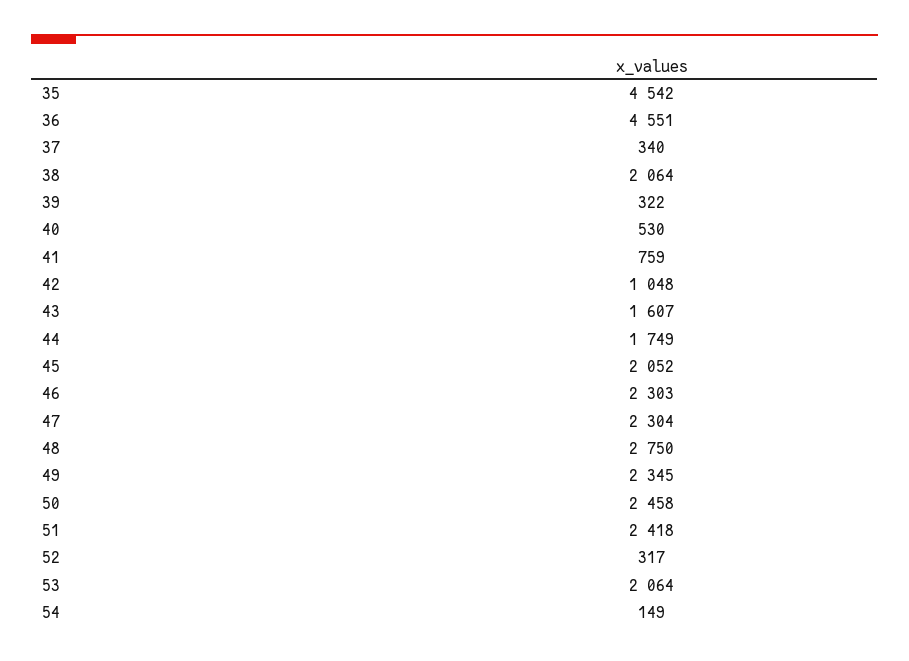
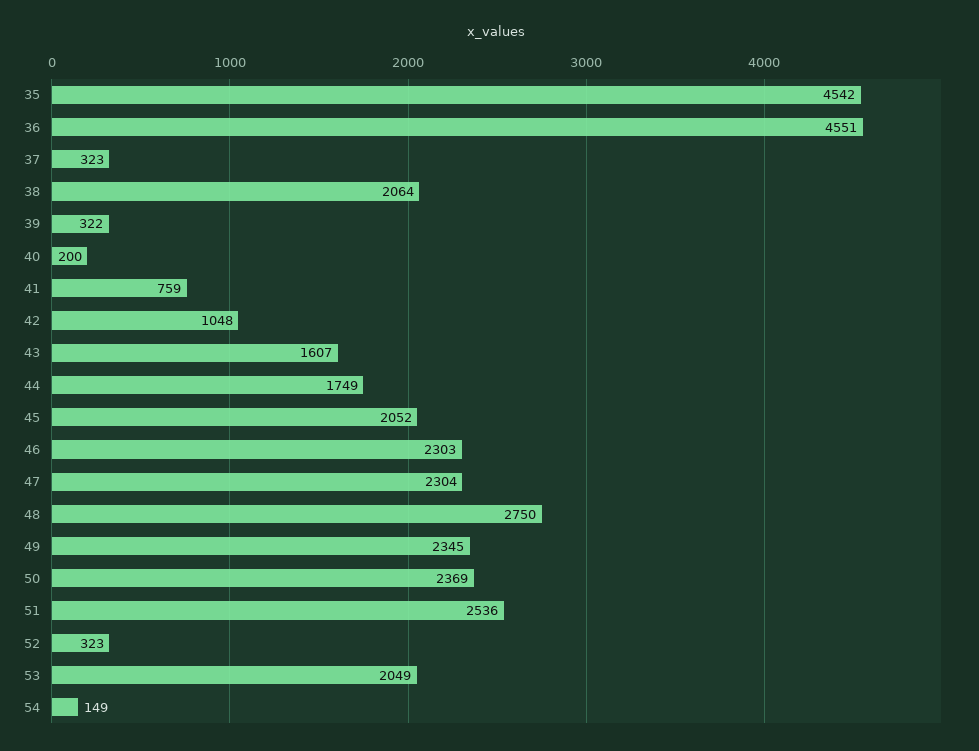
37: 340 -> 323
40: 530 -> 200
50: 2458 -> 2369
51: 2418 -> 2536
52: 317 -> 323
53: 2064 -> 2049

